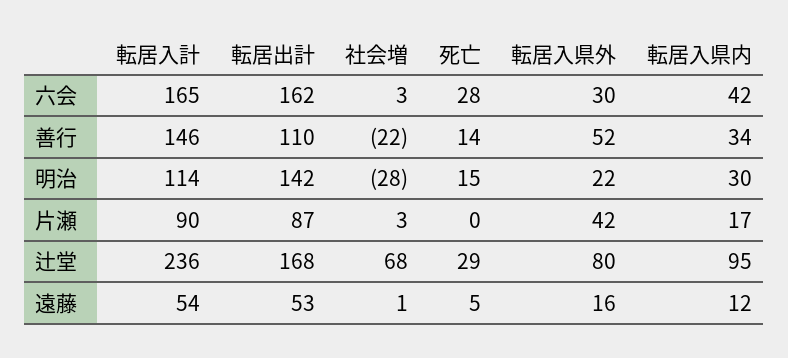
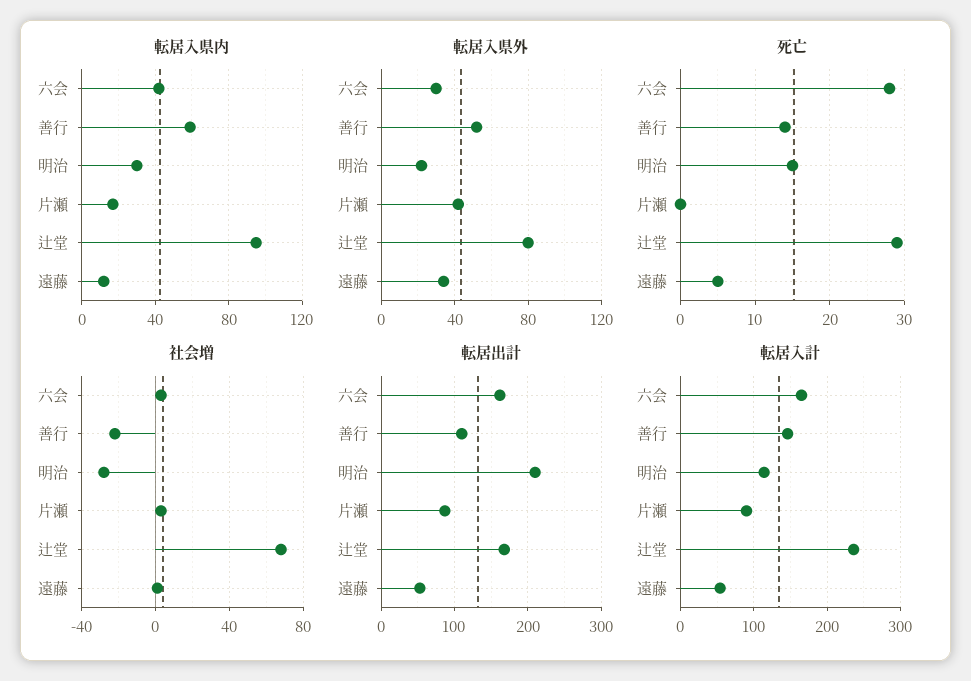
転居入県内, 善行: 34 -> 60
転居出計, 明治: 142 -> 210
転居入県外, 遠藤: 16 -> 35

